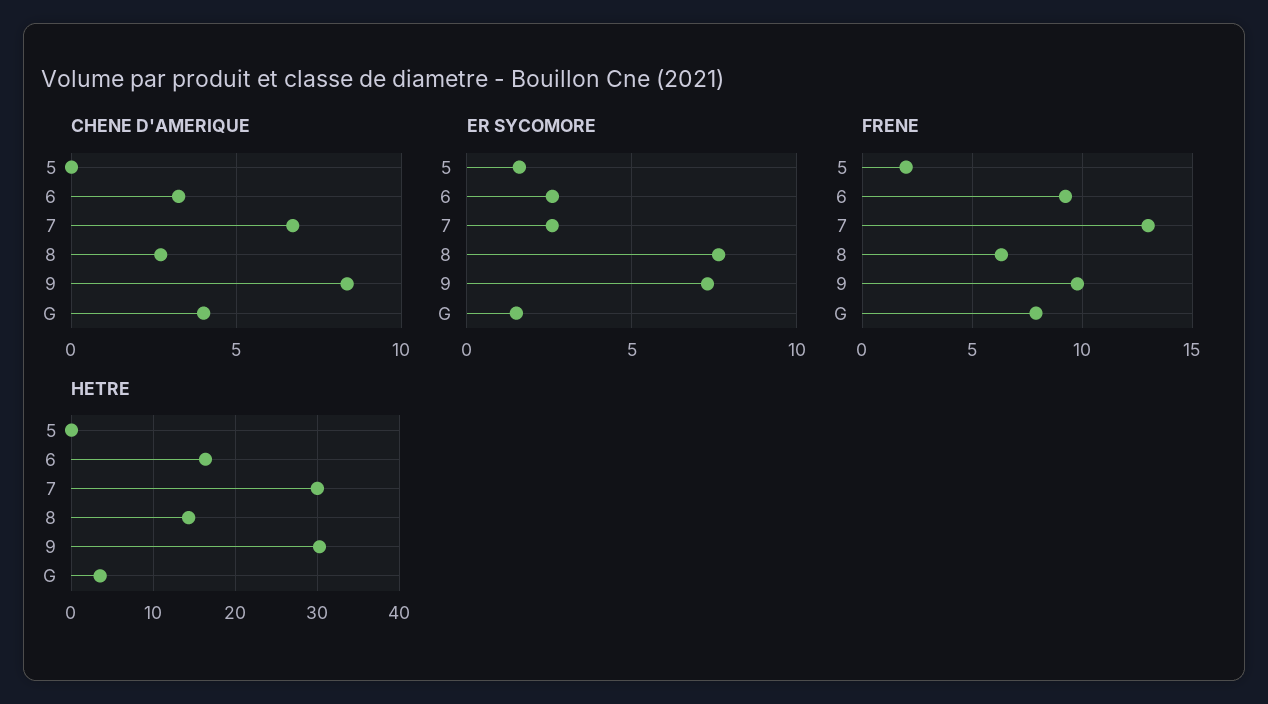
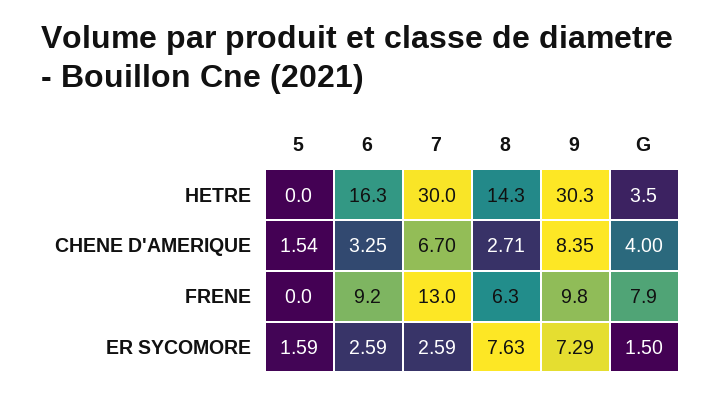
CHENE D'AMERIQUE, 5: 0 -> 1.54
FRENE, 5: 2 -> 0

